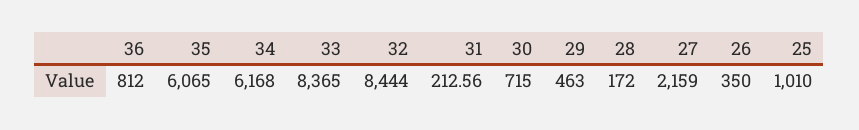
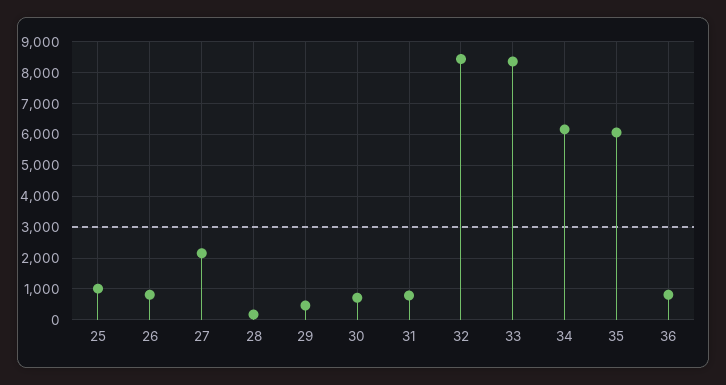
31: 212.56 -> 800
26: 350 -> 800

